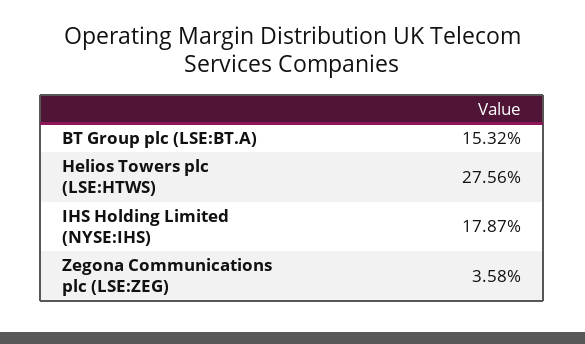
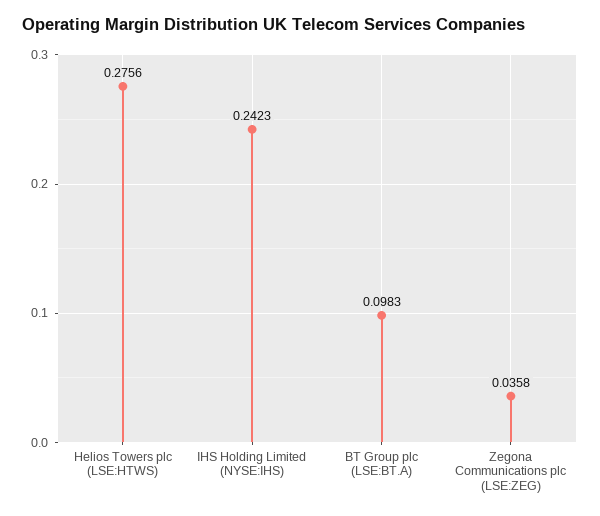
BT Group plc (LSE:BT.A): 0.1532 -> 0.0983
IHS Holding Limited (NYSE:IHS): 0.1787 -> 0.2423

